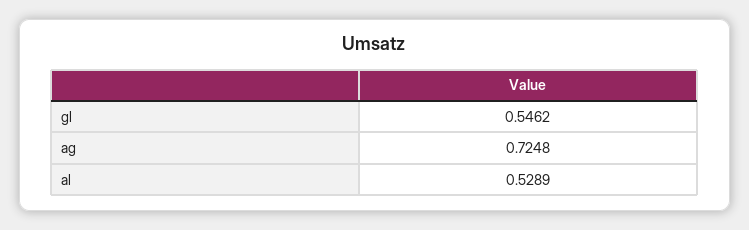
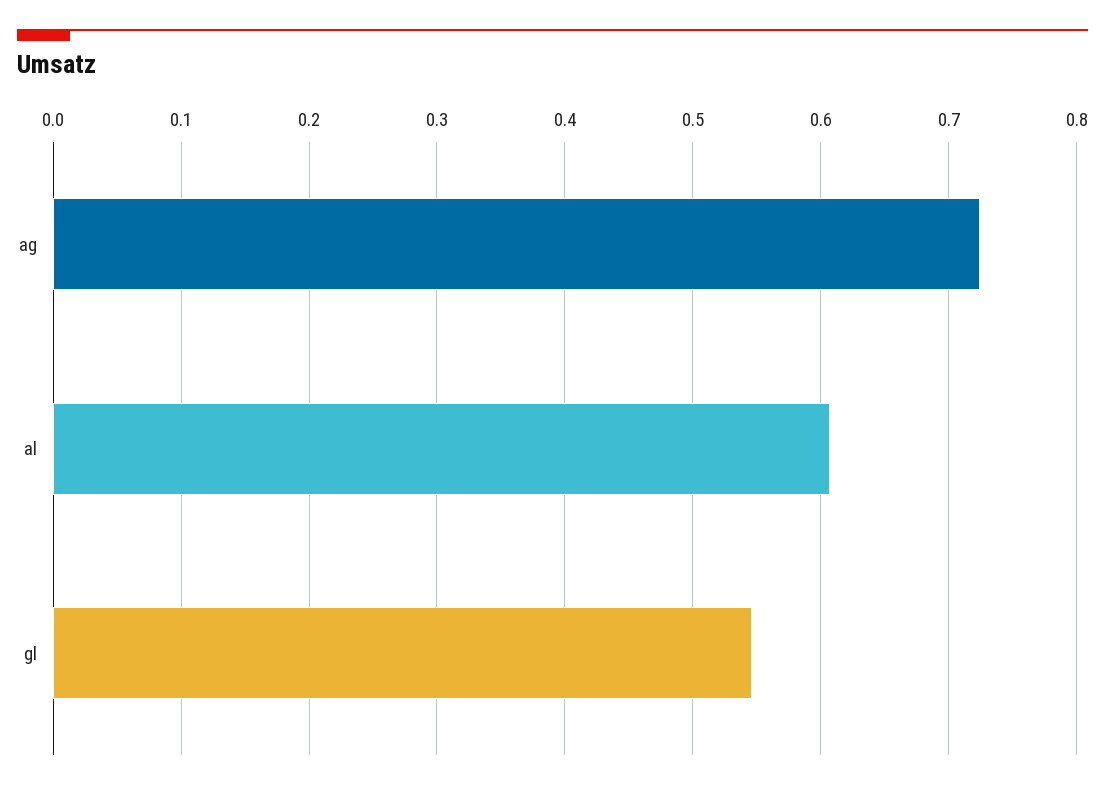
al: 0.5289 -> 0.61

